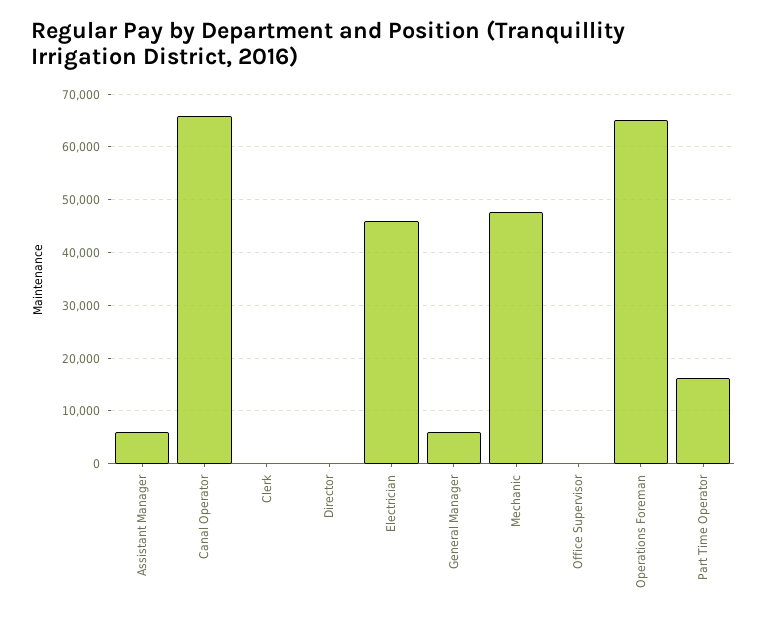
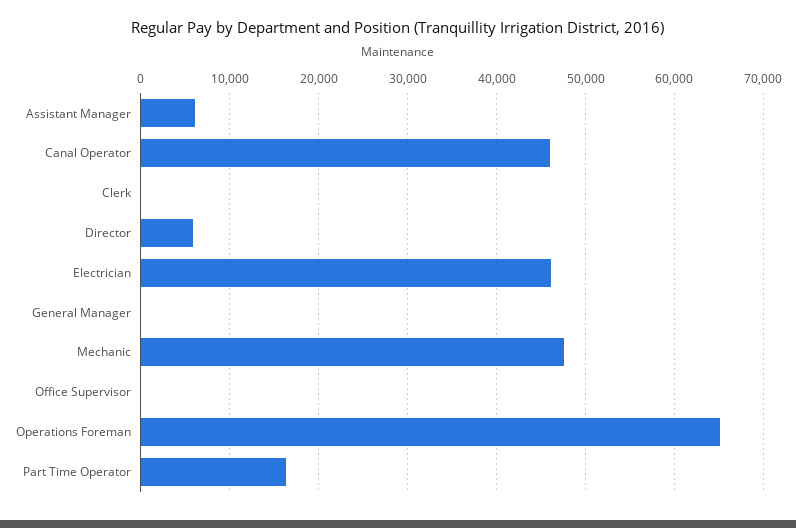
Canal Operator: 66000 -> 46000
Director: 0 -> 6000
General Manager: 6000 -> 0

